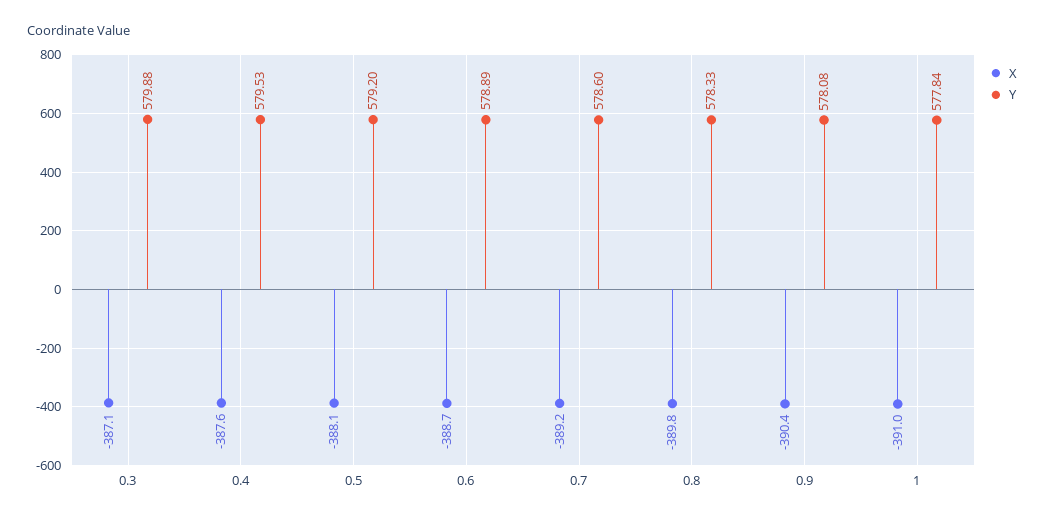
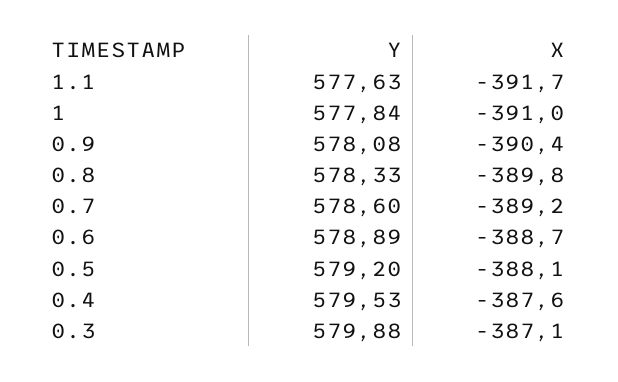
Y, 1.1: none -> 577.63
X, 1.1: none -> -391.7

